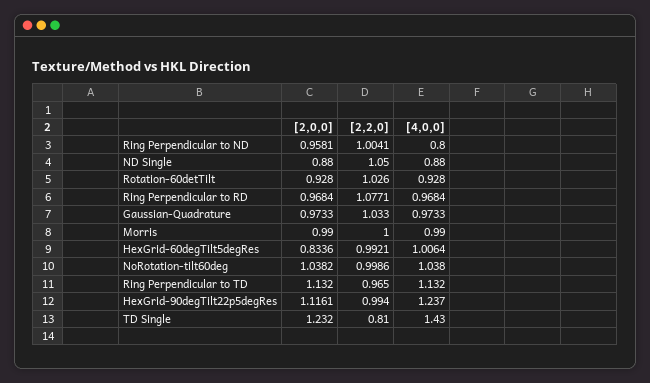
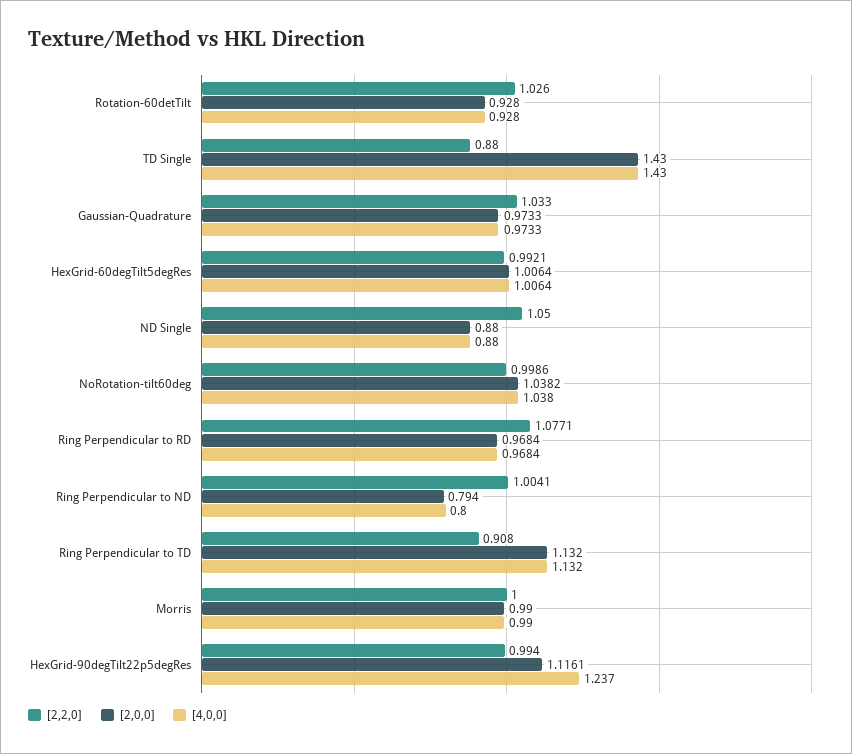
[2,0,0], Ring Perpendicular to ND: 0.9581 -> 0.794
[2,0,0], HexGrid-60degTilt5degRes: 0.8336 -> 1.0064
[2,2,0], Ring Perpendicular to TD: 0.965 -> 0.908
[2,0,0], TD Single: 1.232 -> 1.43
[2,2,0], TD Single: 0.81 -> 0.88

